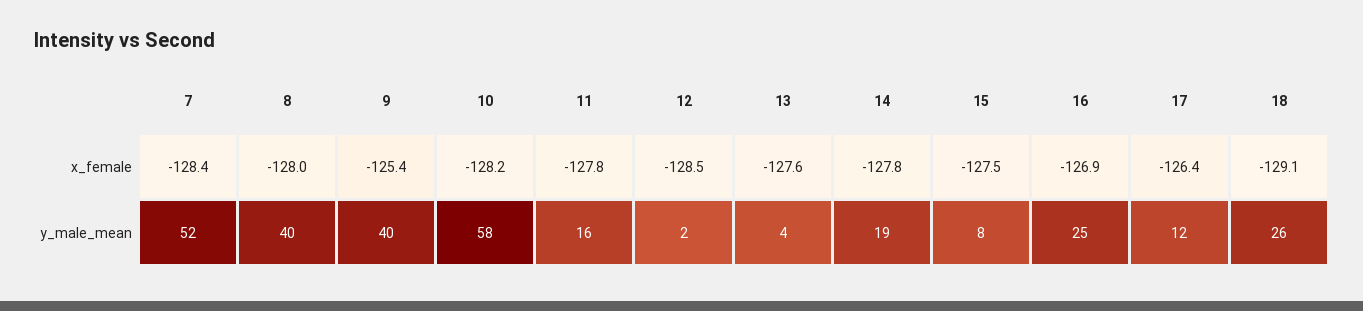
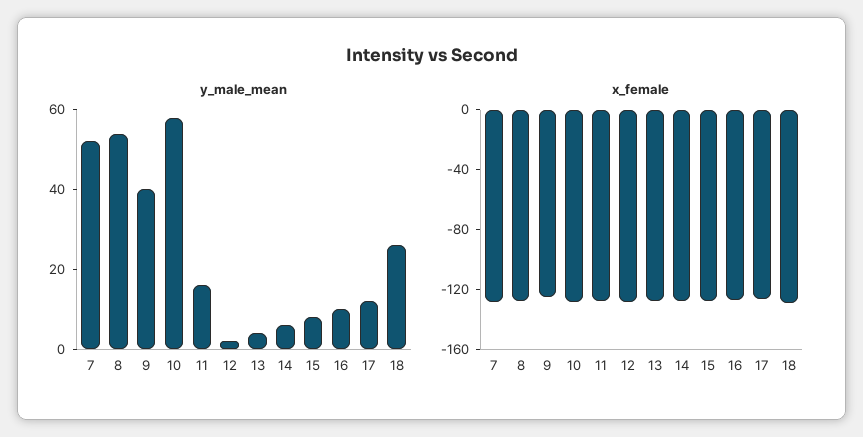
y_male_mean, 8: 40 -> 55
y_male_mean, 14: 19 -> 5
y_male_mean, 16: 25 -> 10

